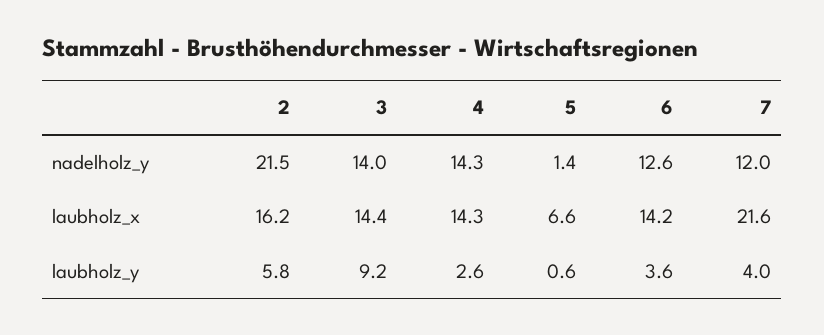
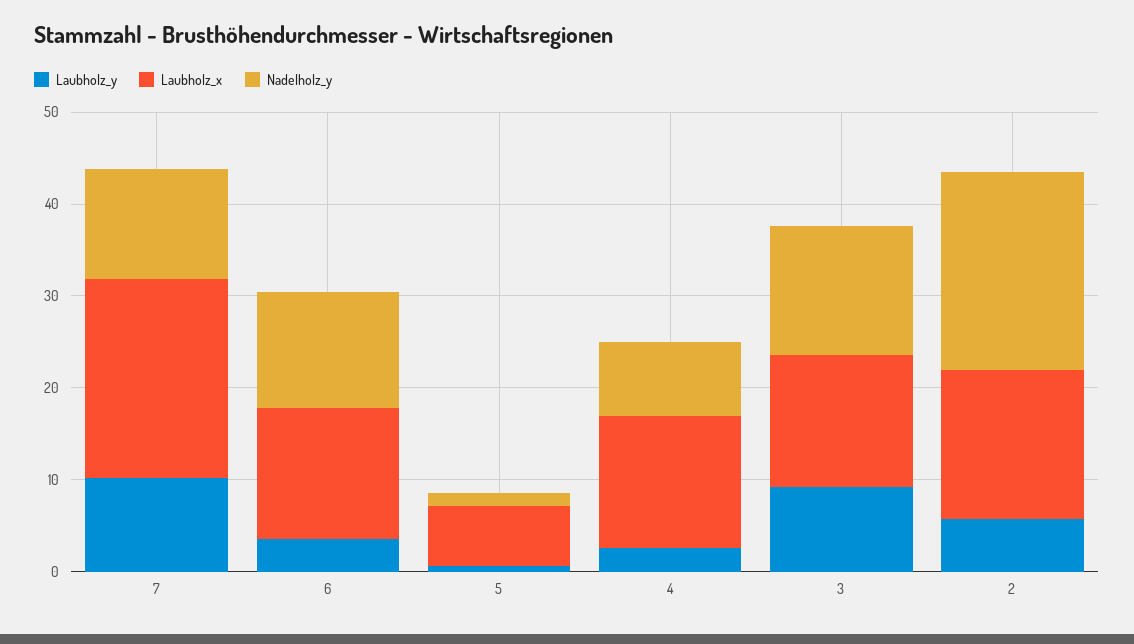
nadelholz_y, 4: 14.3 -> 8
laubholz_y, 7: 4 -> 10

